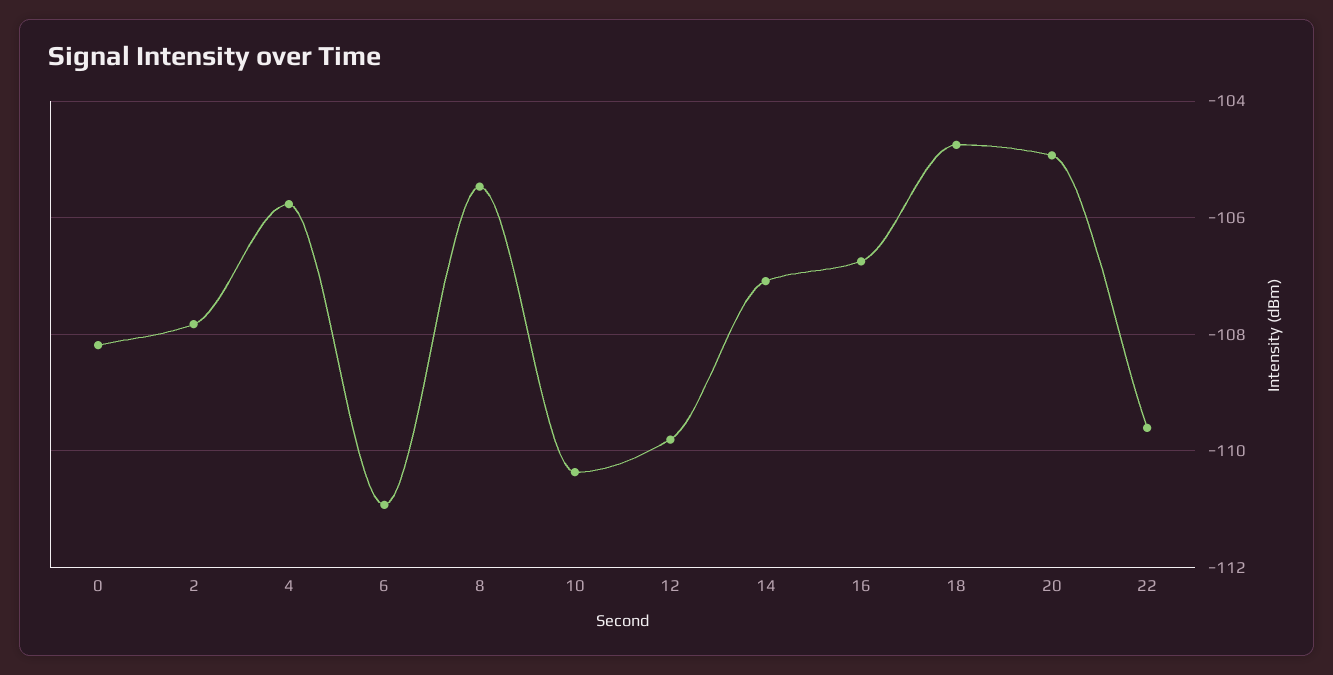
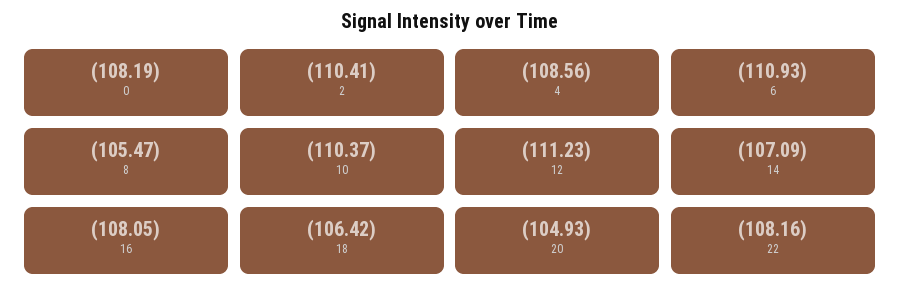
2: -107.8 -> -110.41
4: -105.8 -> -108.56
12: -109.8 -> -111.23
16: -106.8 -> -108.05
18: -104.8 -> -106.42
22: -109.6 -> -108.16

